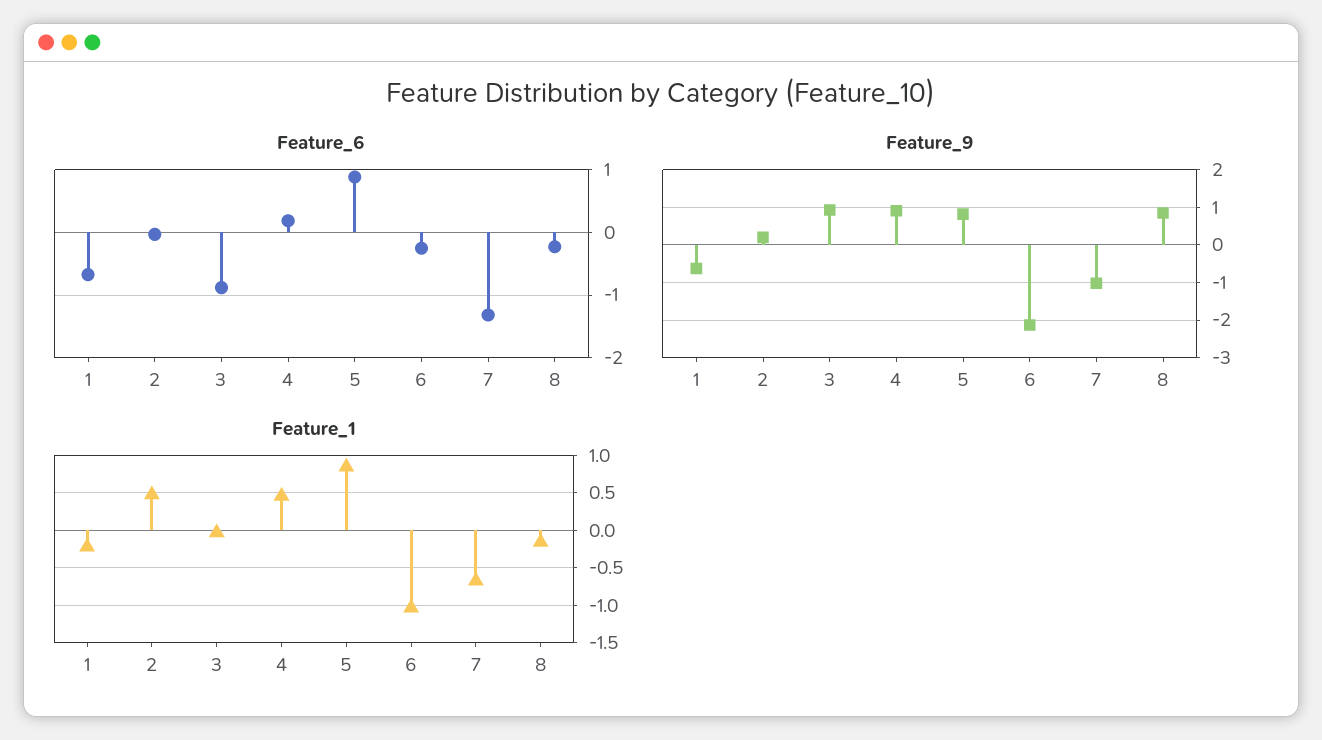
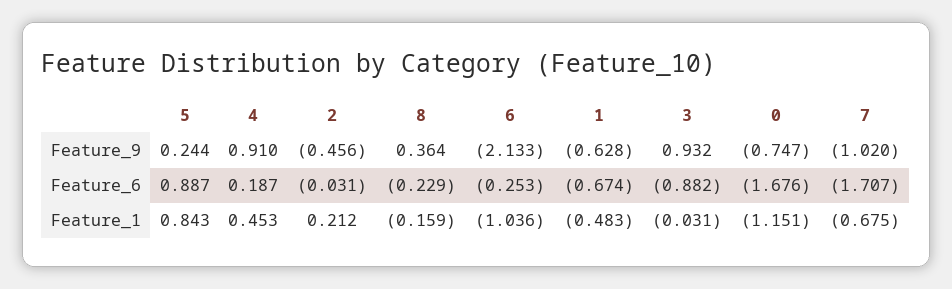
Feature_6, 7: -1.3 -> -1.707
Feature_9, 2: 0.2 -> -0.456
Feature_9, 5: 0.8 -> 0.244
Feature_9, 8: 0.8 -> 0.364
Feature_1, 1: -0.2 -> -0.483
Feature_1, 2: 0.5 -> 0.212
Feature_9, 0: none -> -0.747
Feature_6, 0: none -> -1.676
Feature_1, 0: none -> -1.151

